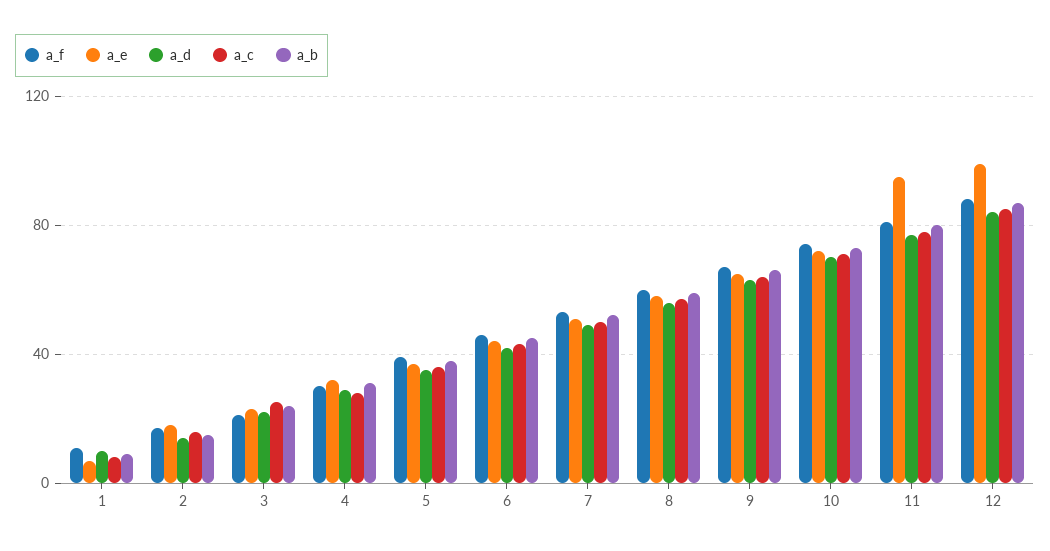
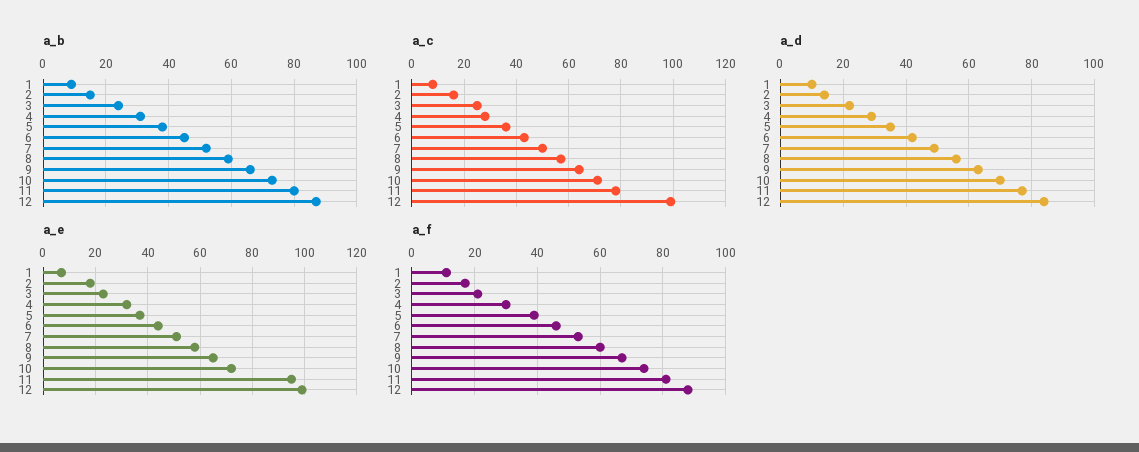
a_c, 12: 85 -> 100

